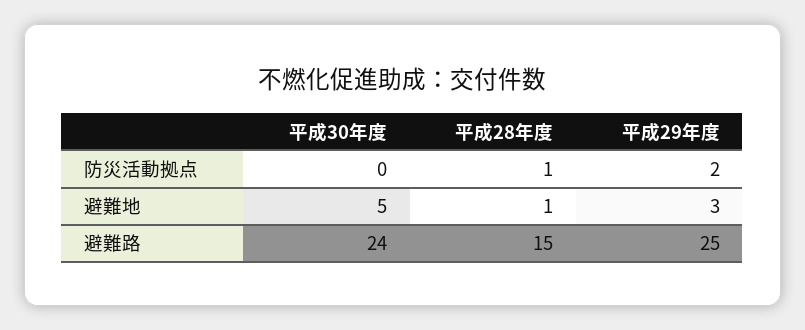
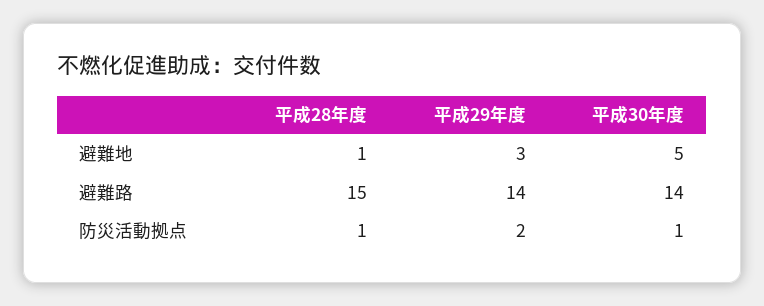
平成30年度, 防災活動拠点: 0 -> 1
平成30年度, 避難路: 24 -> 14
平成29年度, 避難路: 25 -> 14

